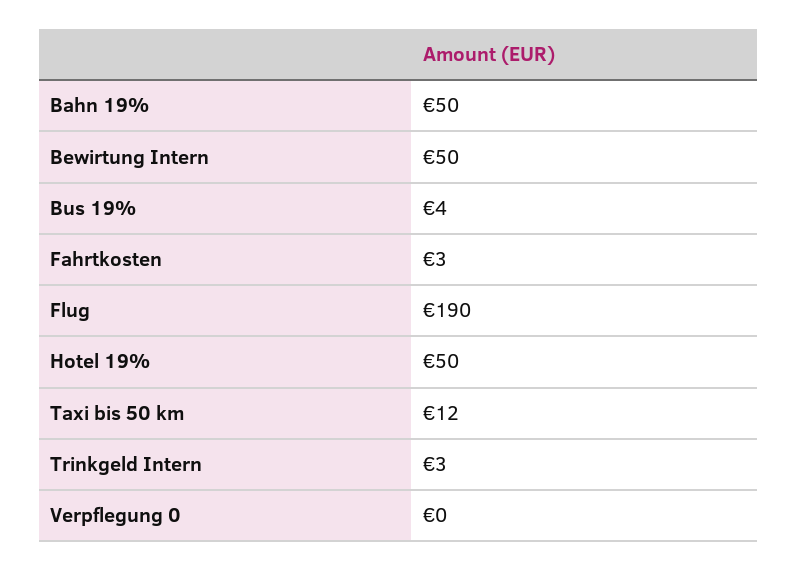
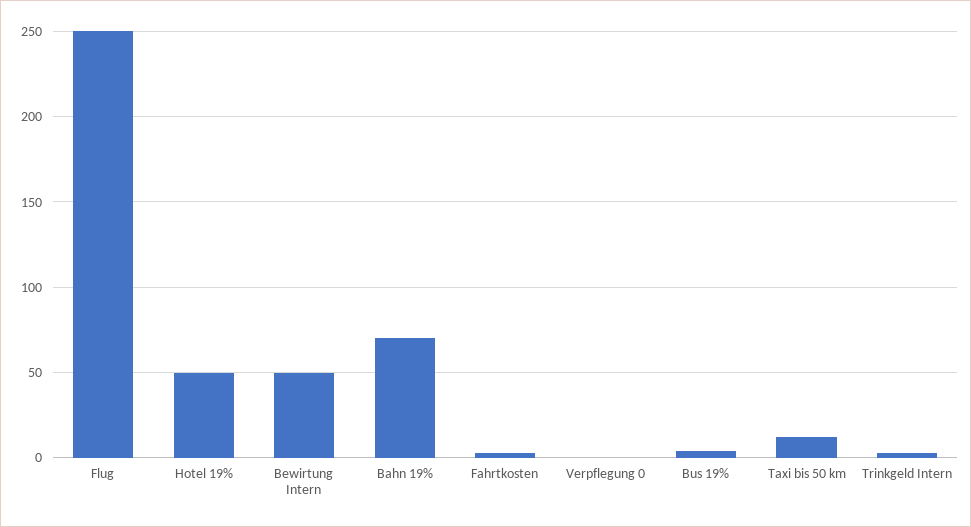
Bahn 19%: 50 -> 70
Flug: 190 -> 250

